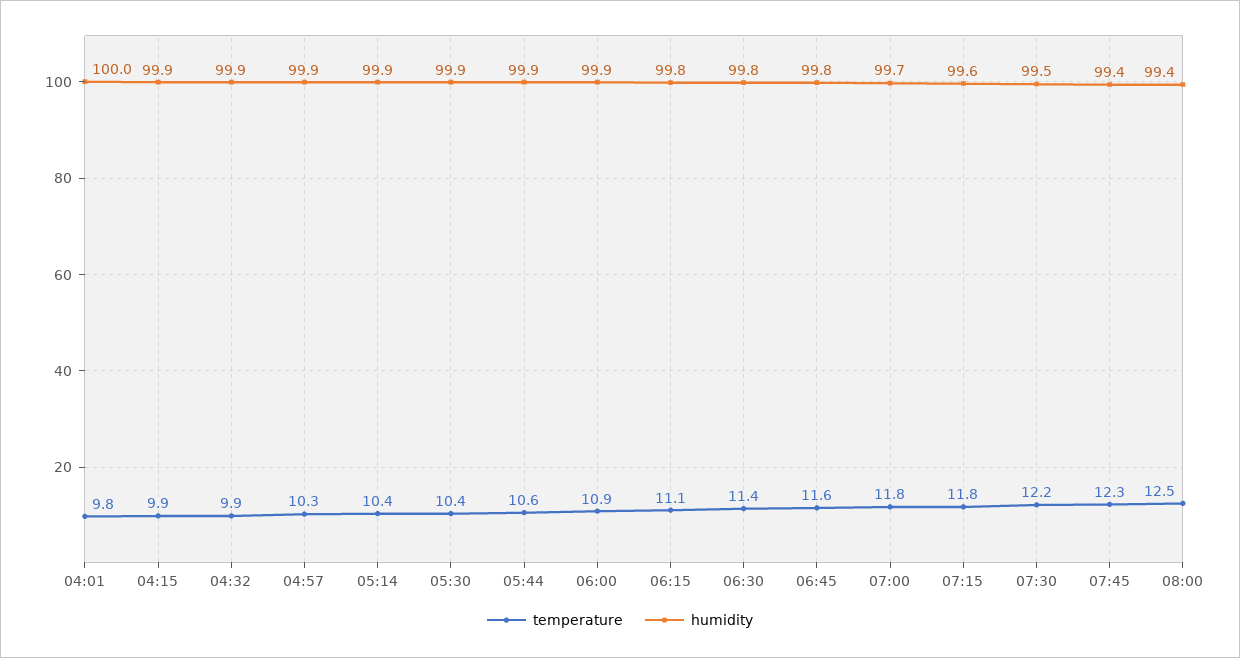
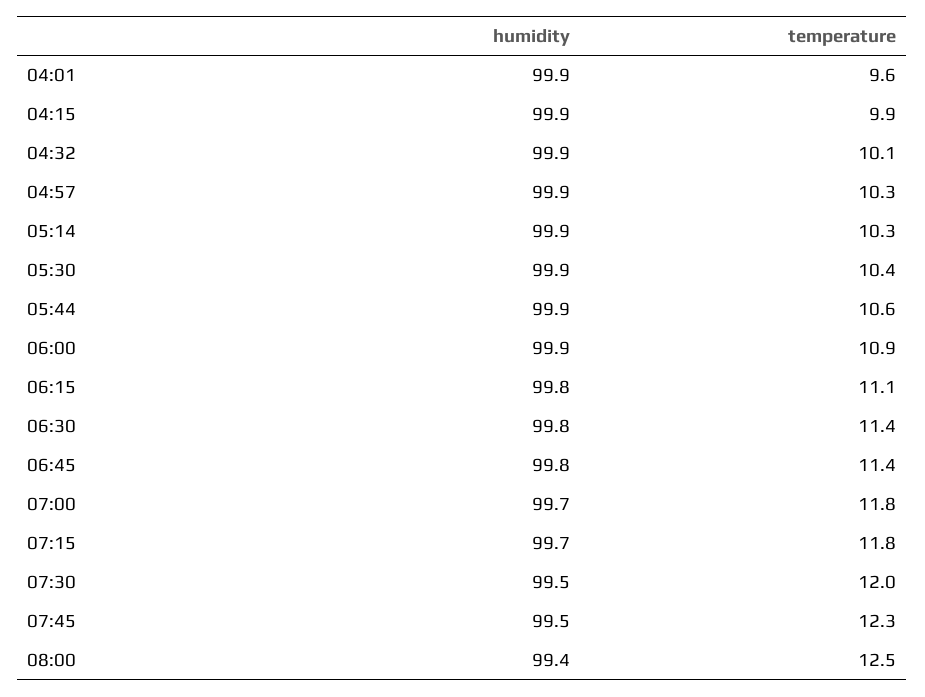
temperature, 04:01: 9.8 -> 9.6
humidity, 04:01: 100 -> 99.9
temperature, 04:32: 9.9 -> 10.1
temperature, 05:14: 10.4 -> 10.3
temperature, 06:45: 11.6 -> 11.4
humidity, 07:15: 99.6 -> 99.7
temperature, 07:30: 12.2 -> 12
humidity, 07:45: 99.4 -> 99.5

